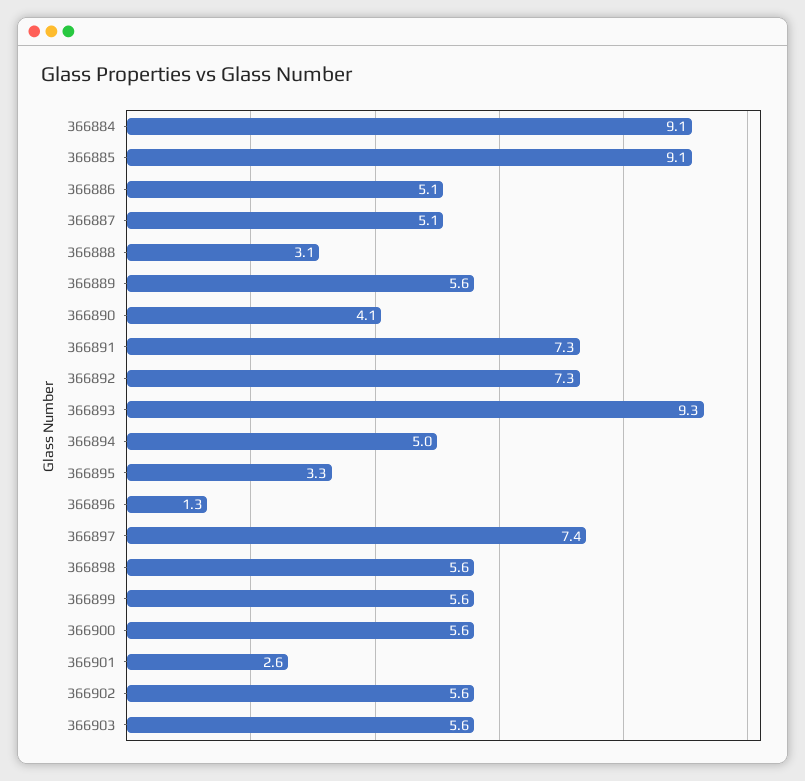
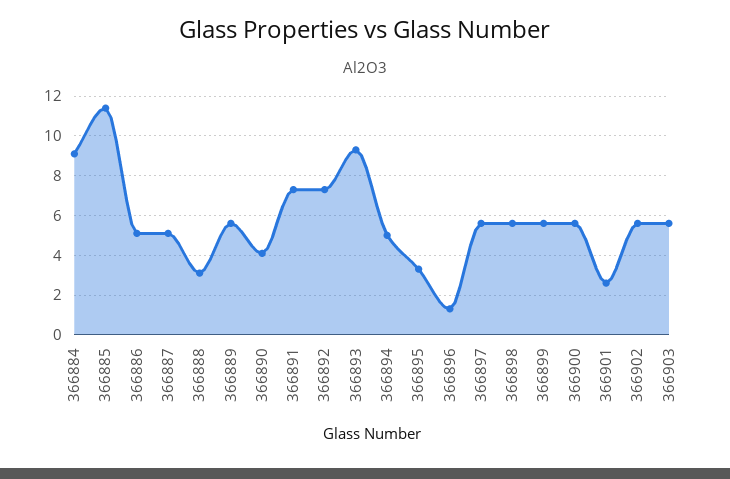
366885: 9.1 -> 11.5
366897: 7.4 -> 5.5

